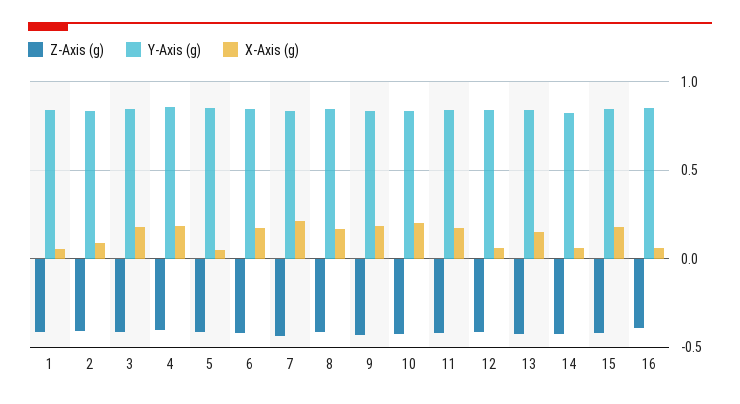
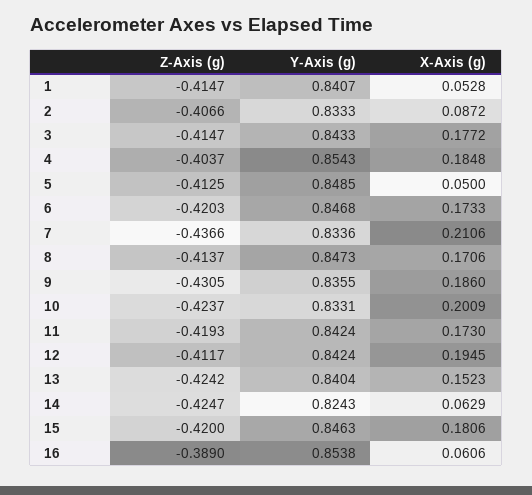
X-Axis (g), 12: 0.05 -> 0.1945

